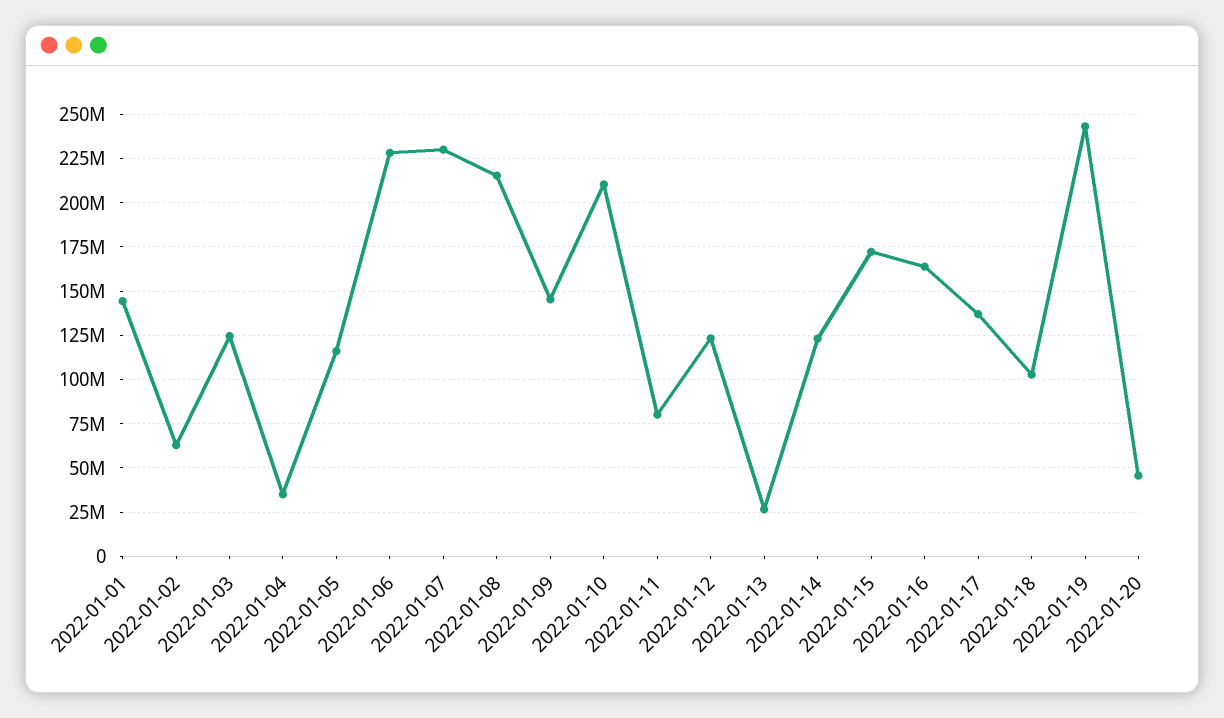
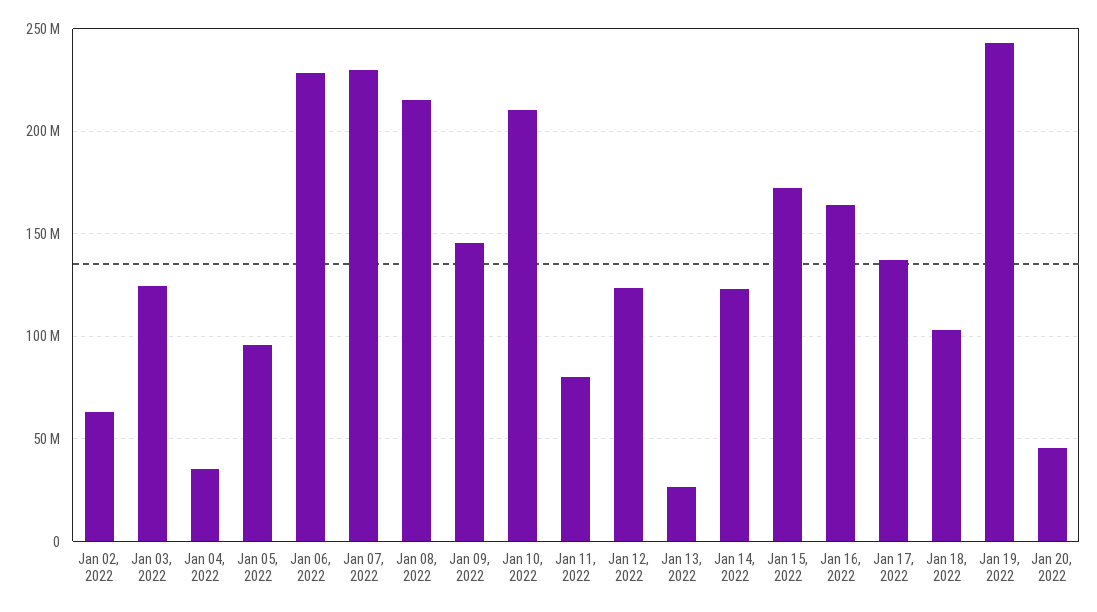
2022-01-01: 145000000 -> none
2022-01-05: 115000000 -> 95000000

